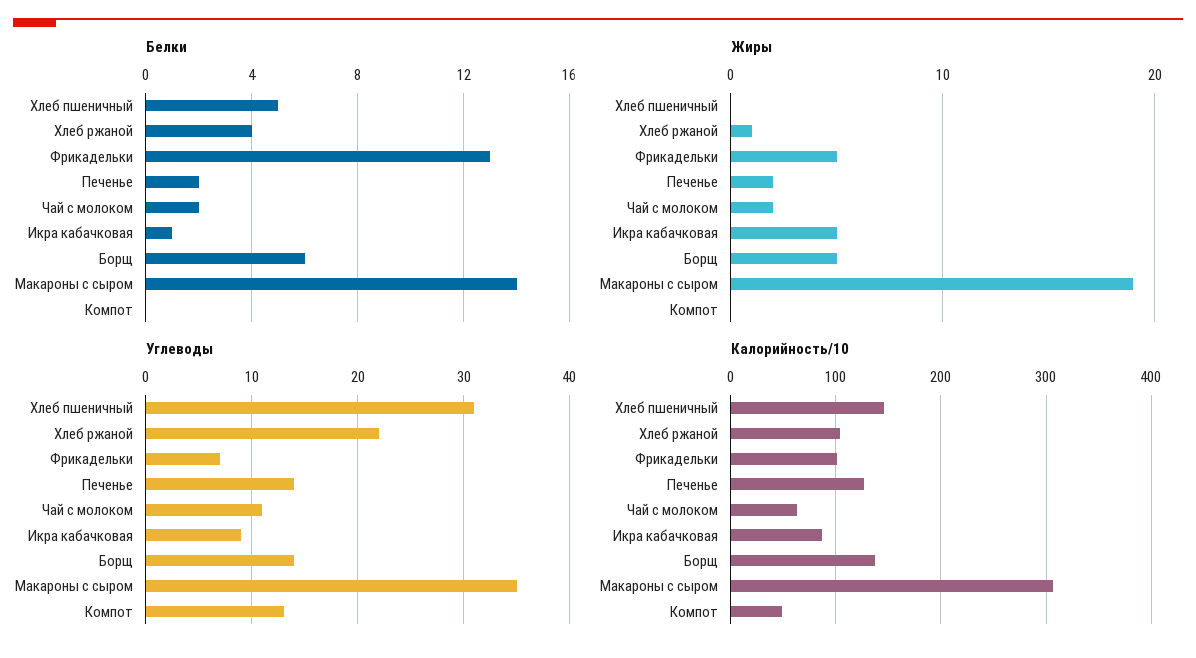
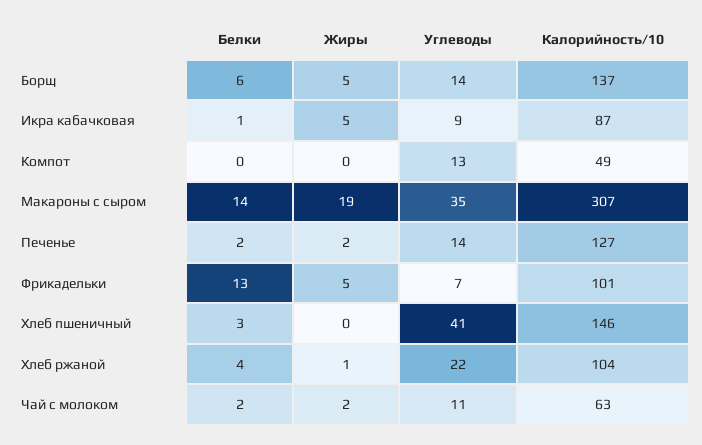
Белки, Хлеб пшеничный: 5 -> 3
Углеводы, Хлеб пшеничный: 31 -> 41

